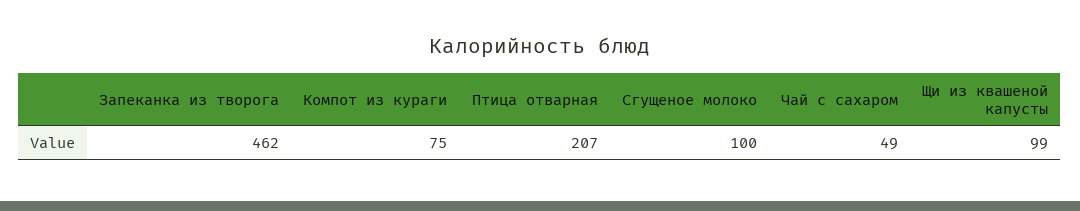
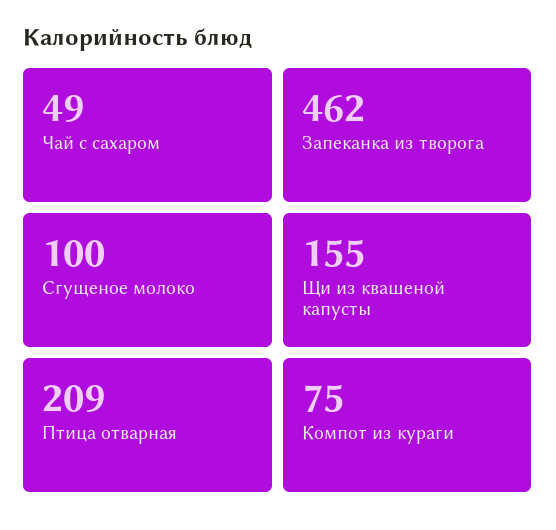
Птица отварная: 207 -> 209
Щи из квашеной капусты: 99 -> 155

